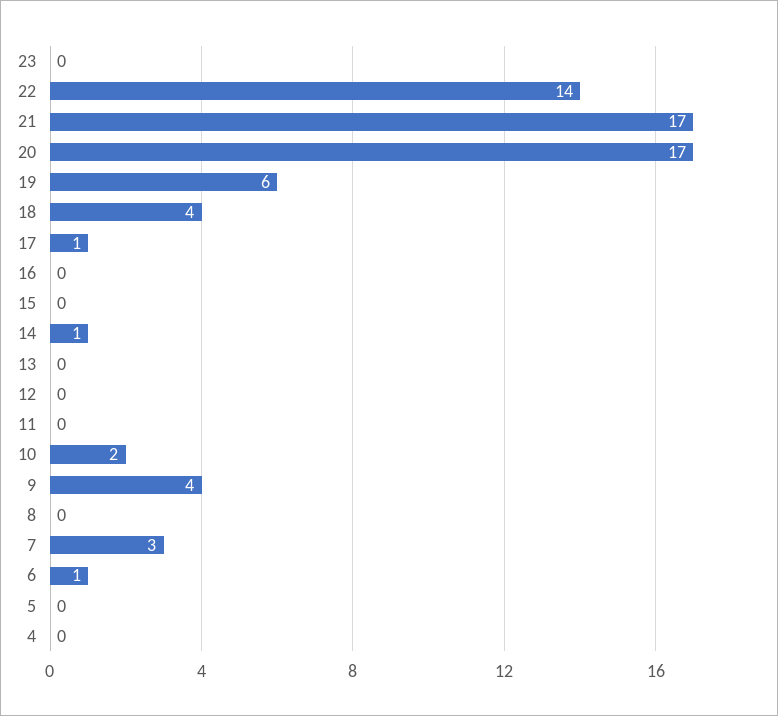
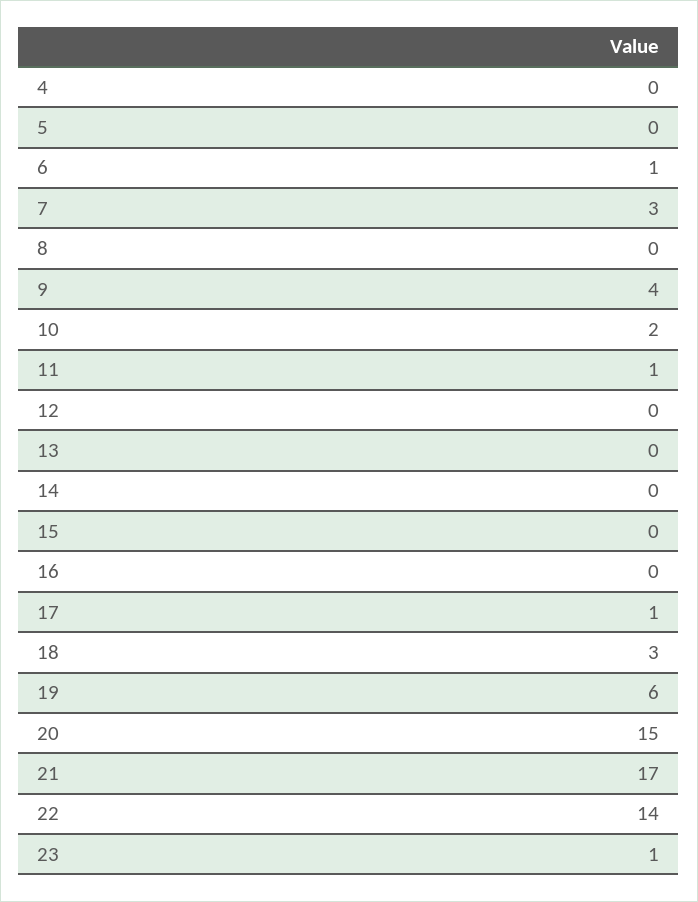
23: 0 -> 1
20: 17 -> 15
18: 4 -> 3
14: 1 -> 0
11: 0 -> 1

